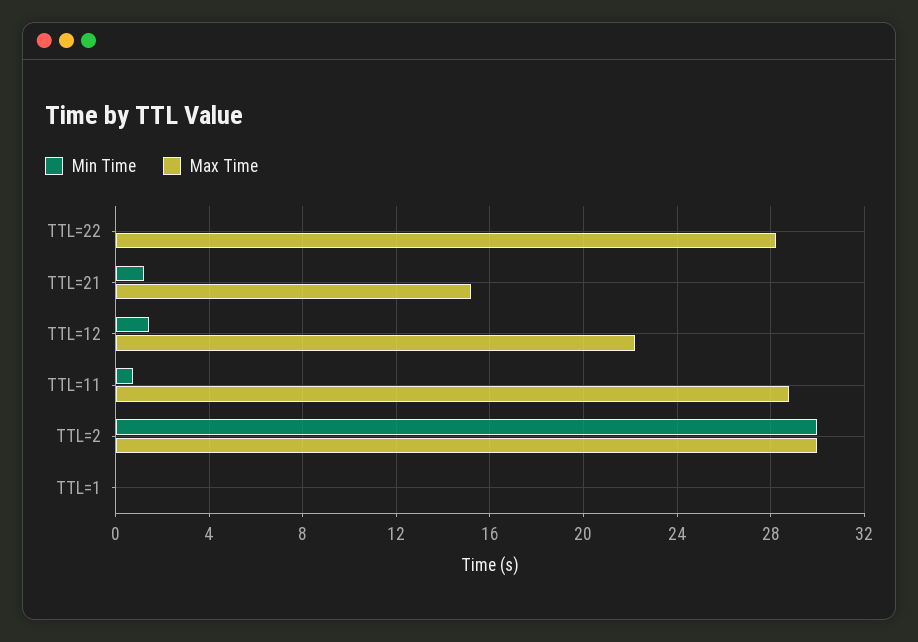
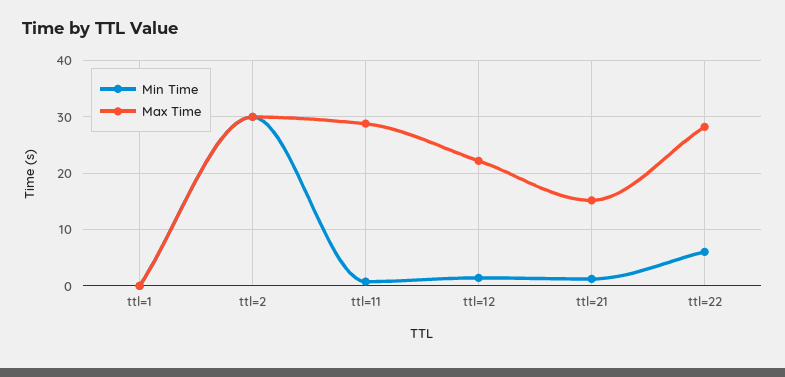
Min Time, TTL=22: 0 -> 6

